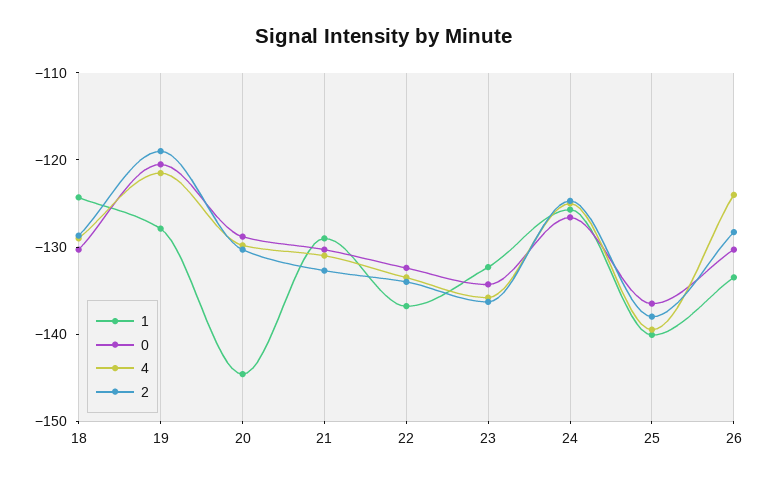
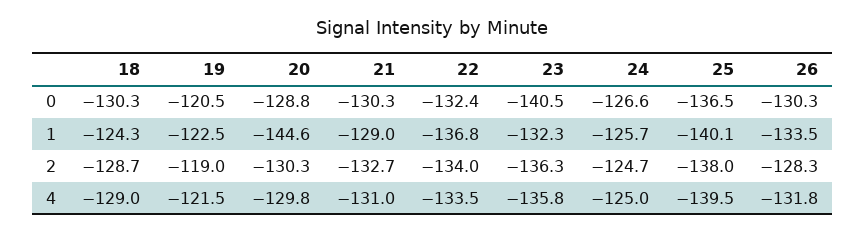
1, 19: -128 -> -122.5
0, 23: -134 -> -140.5
4, 26: -124 -> -131.8

